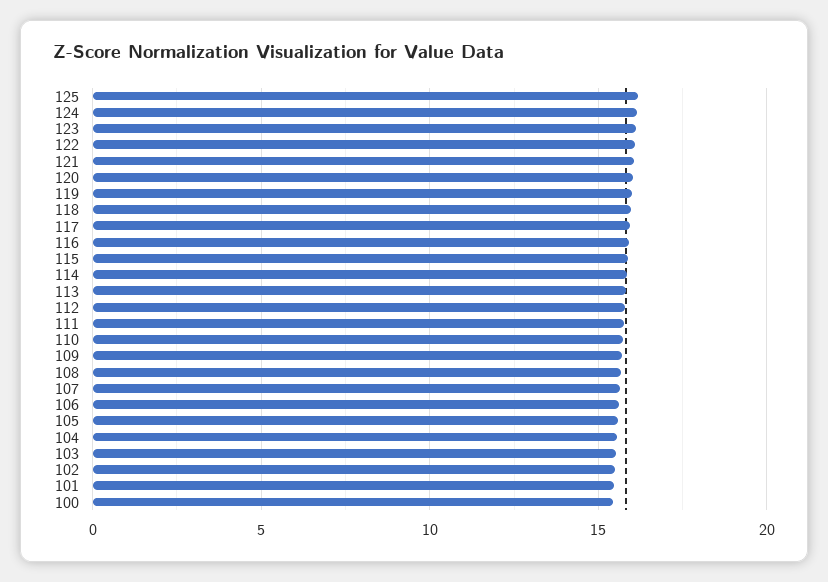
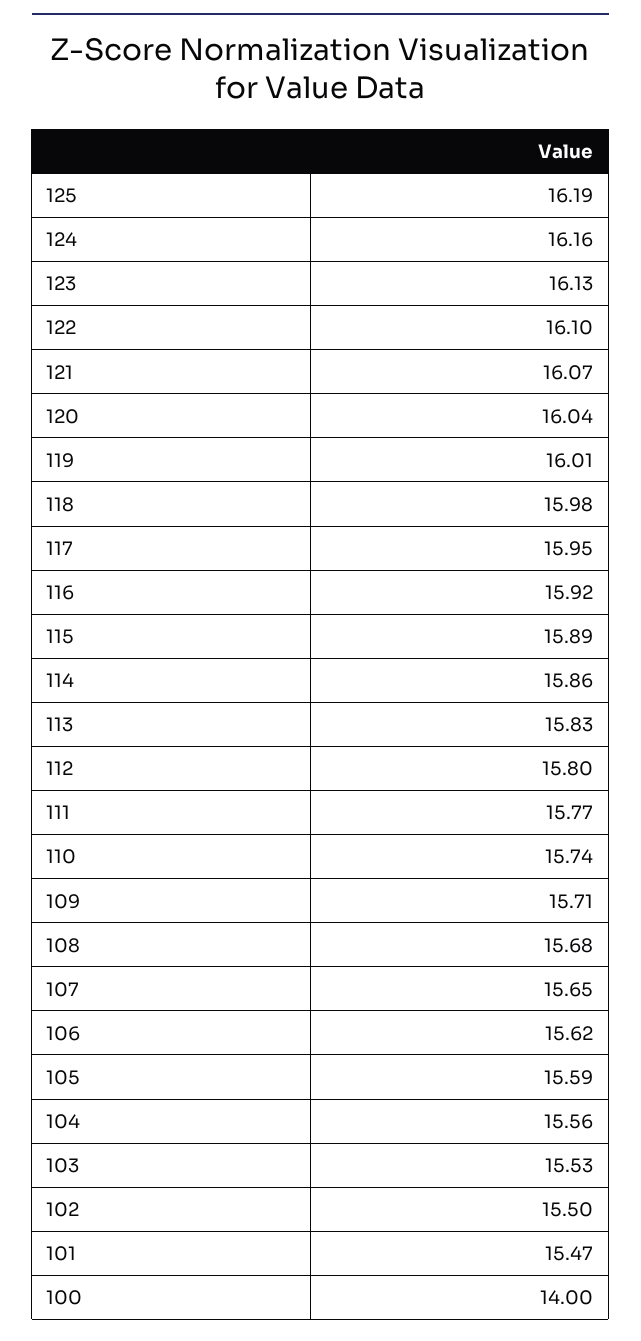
100: 15.5 -> 14

